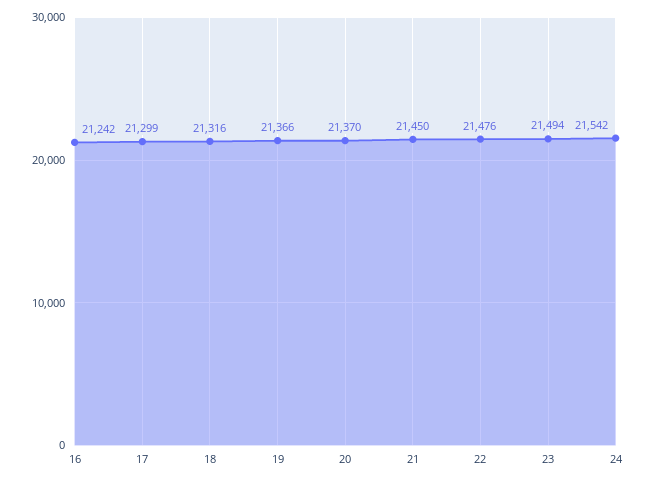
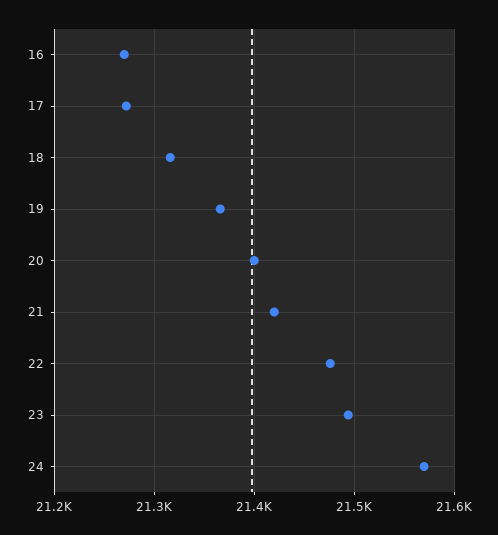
16: 21242 -> 21270
17: 21299 -> 21270
20: 21370 -> 21400
21: 21450 -> 21420
24: 21542 -> 21570

